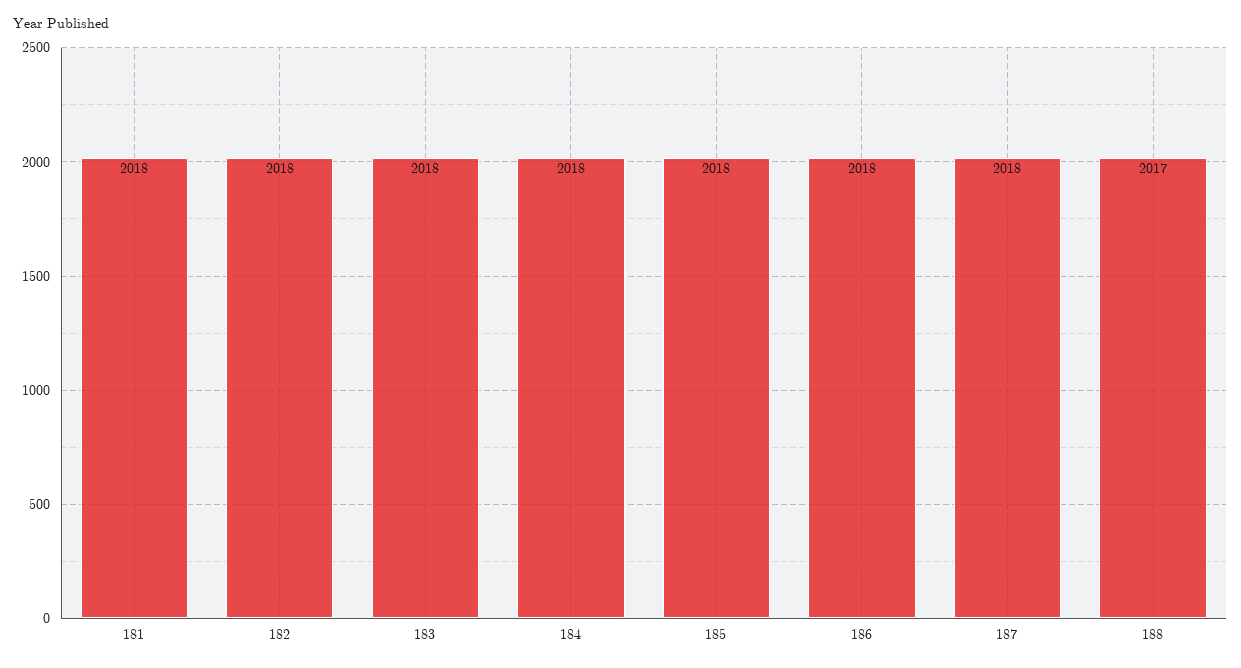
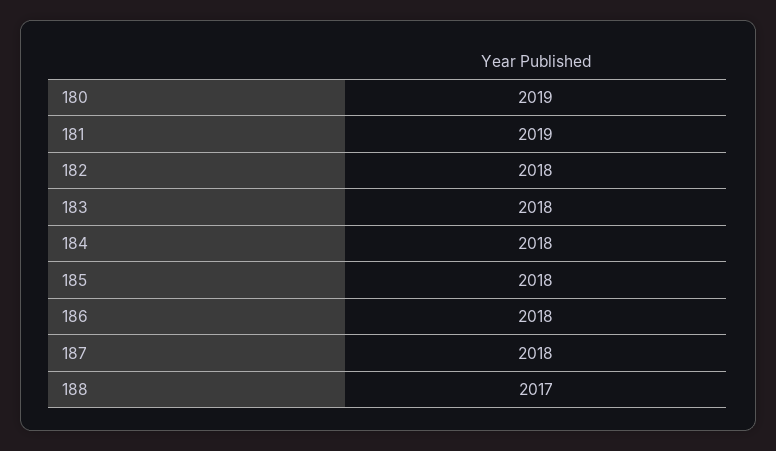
181: 2018 -> 2019
180: none -> 2019

